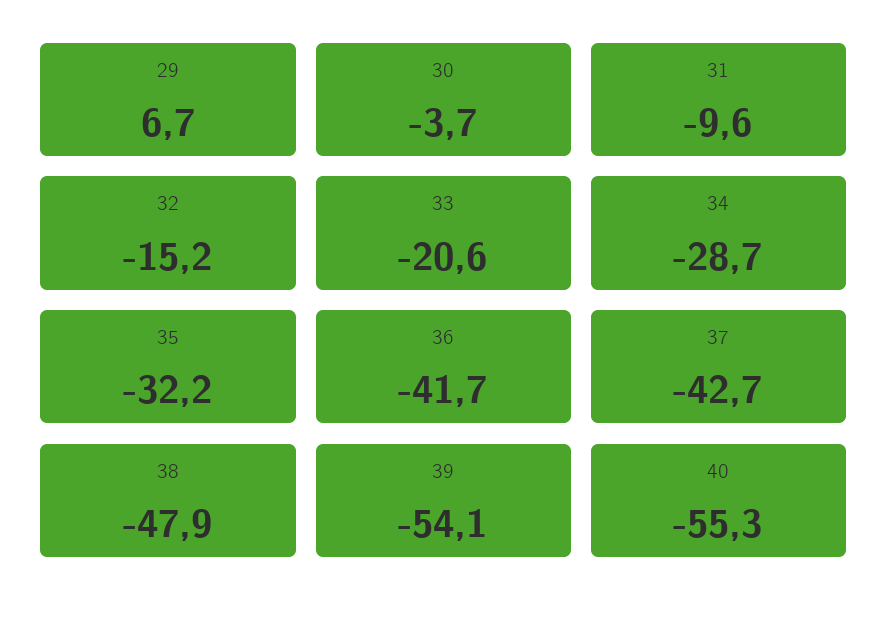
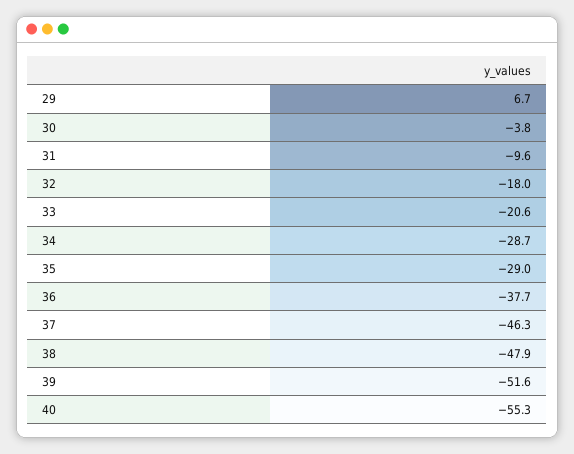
30: -3.7 -> -3.8
32: -15.2 -> -18
35: -32.2 -> -29
36: -41.7 -> -37.7
37: -42.7 -> -46.3
39: -54.1 -> -51.6

